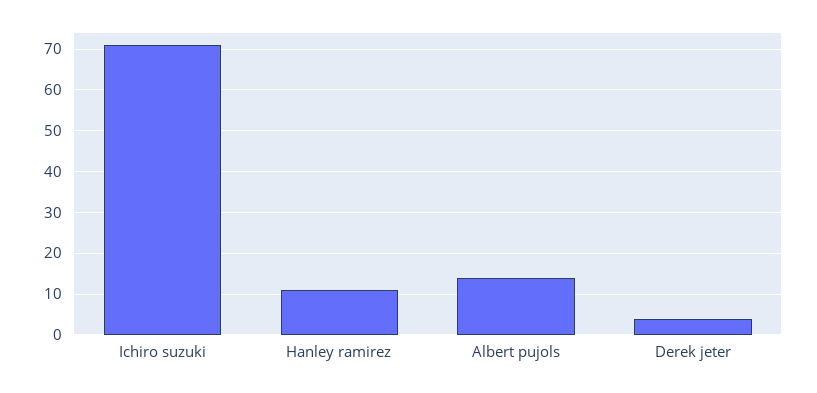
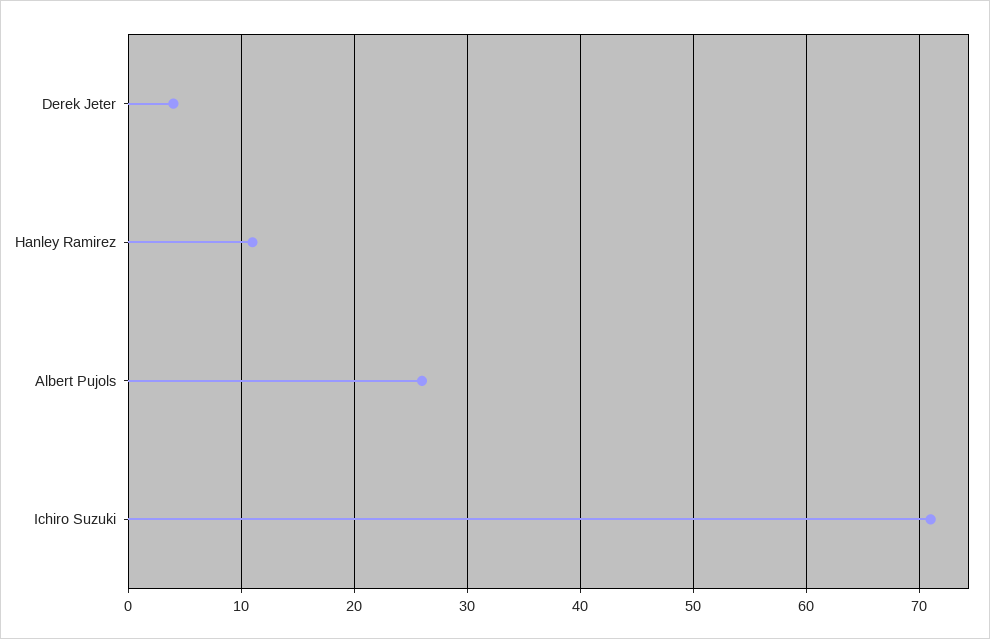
Albert pujols: 15 -> 26

